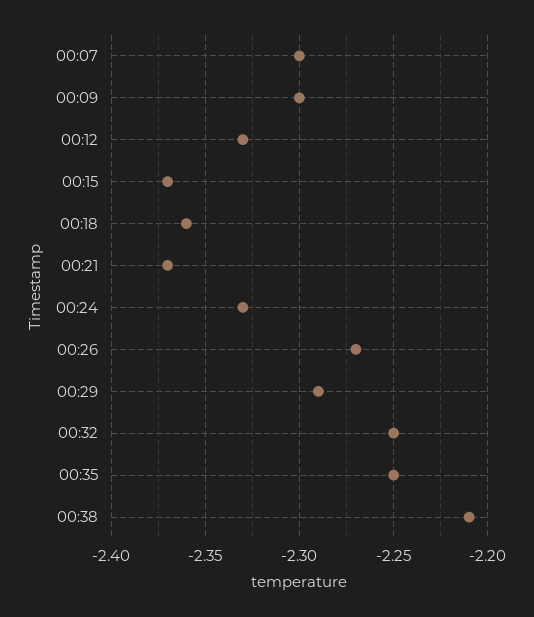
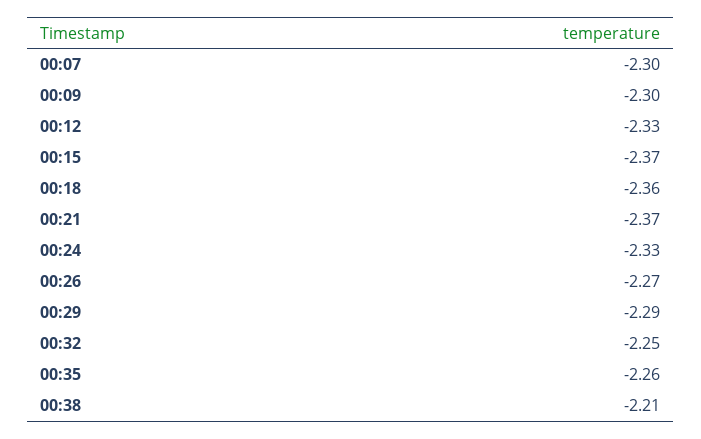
00:35: -2.25 -> -2.26

